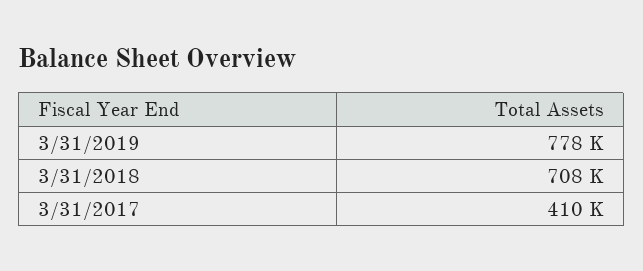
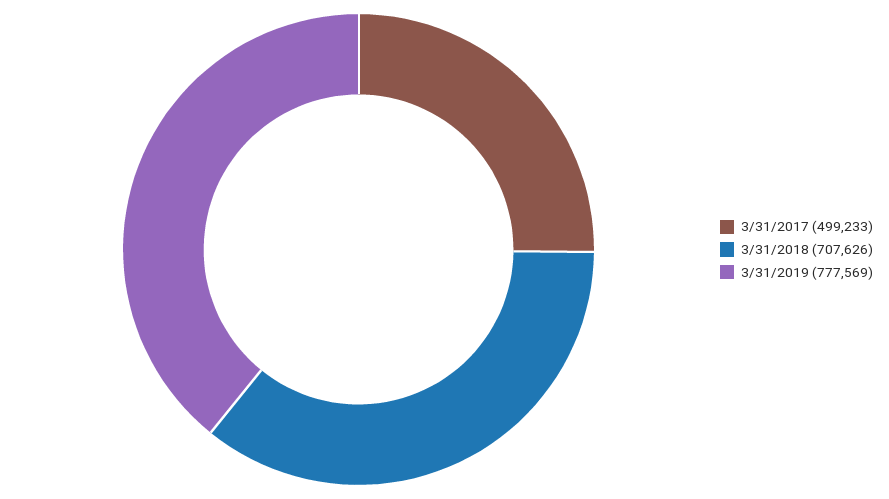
3/31/2017: 410000 -> 499233

